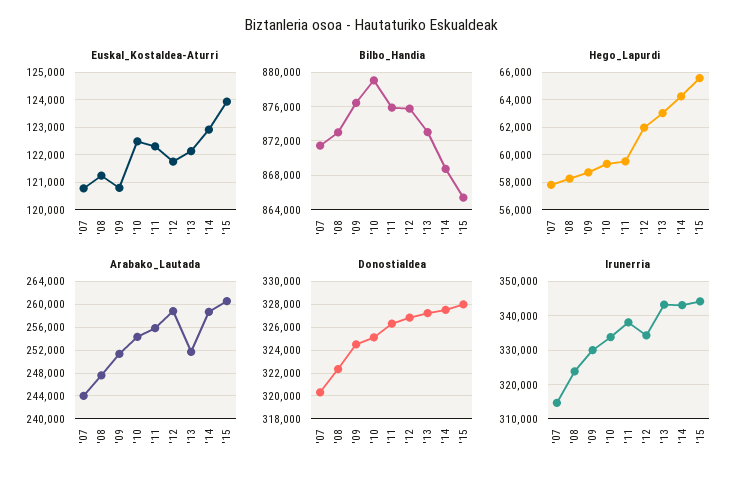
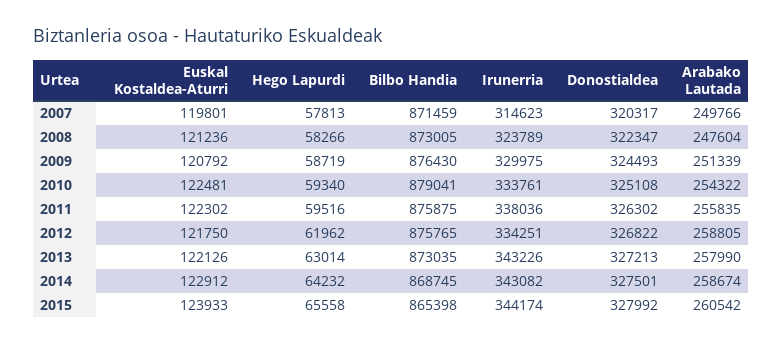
Euskal_Kostaldea-Aturri, '07: 120750 -> 119801
Arabako_Lautada, '07: 244000 -> 249766
Arabako_Lautada, '13: 252000 -> 257990

